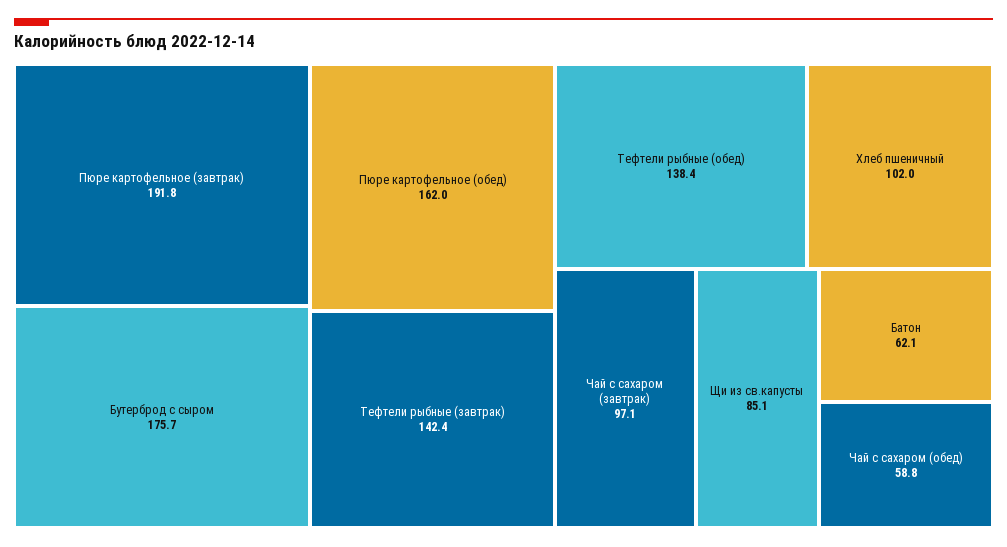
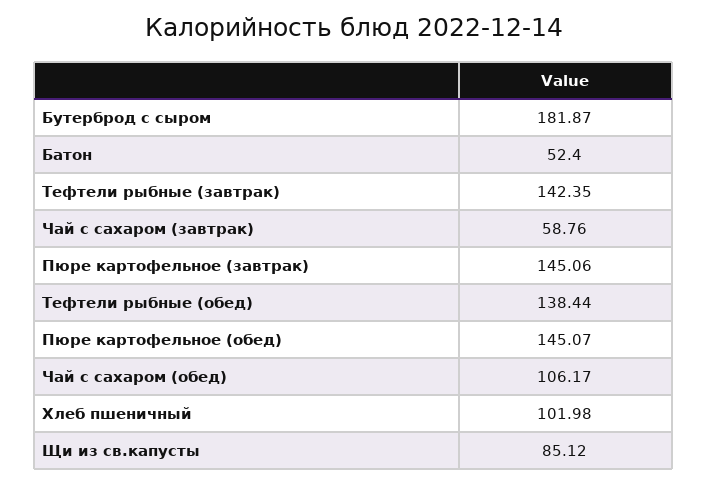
Пюре картофельное (завтрак): 191.8 -> 145.06
Бутерброд с сыром: 175.7 -> 181.87
Пюре картофельное (обед): 162 -> 145.07
Чай с сахаром (завтрак): 97.1 -> 58.76
Батон: 62.1 -> 52.4
Чай с сахаром (обед): 58.8 -> 106.17

